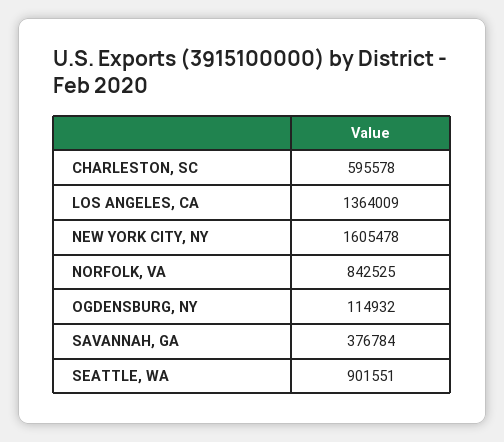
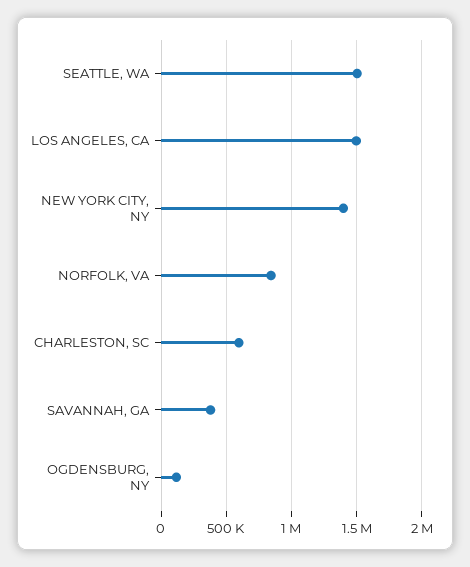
LOS ANGELES, CA: 1364009 -> 1500000
NEW YORK CITY, NY: 1605478 -> 1400000
SEATTLE, WA: 901551 -> 1500000

